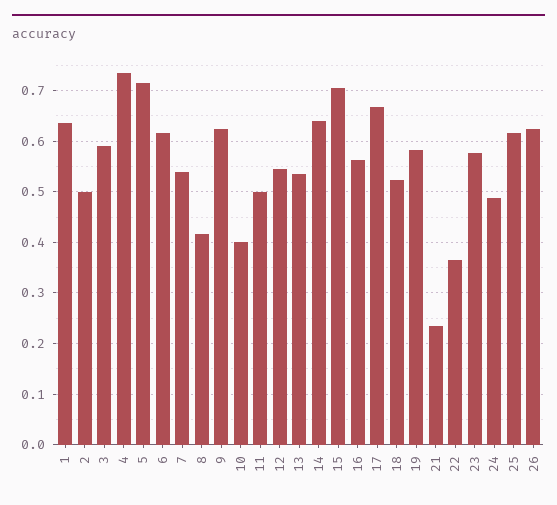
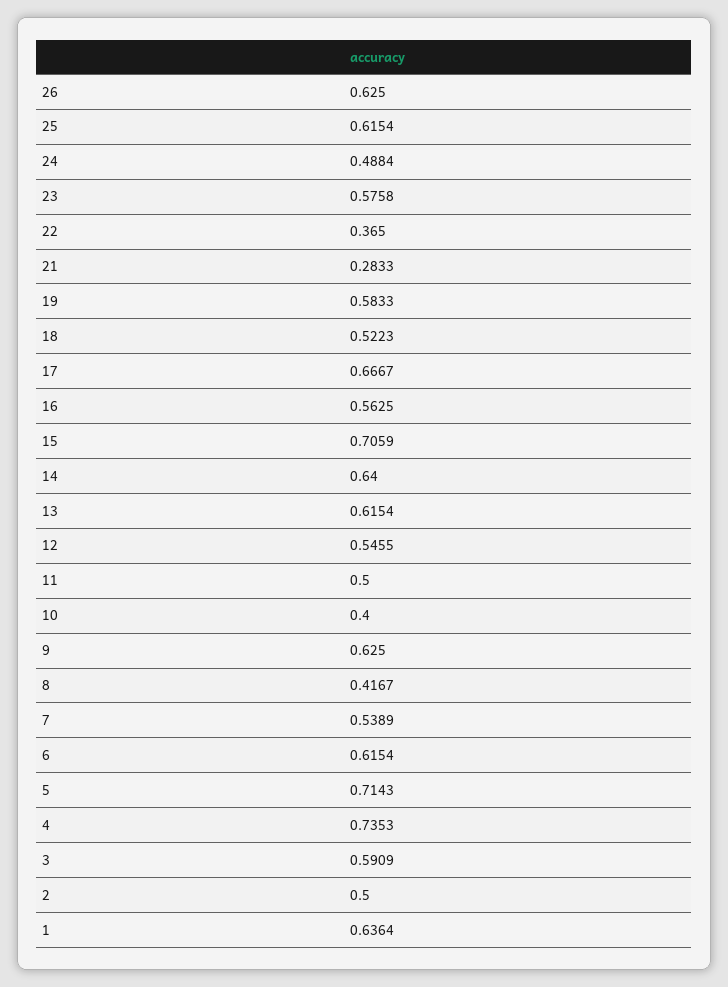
13: 0.54 -> 0.6154
21: 0.24 -> 0.2833

